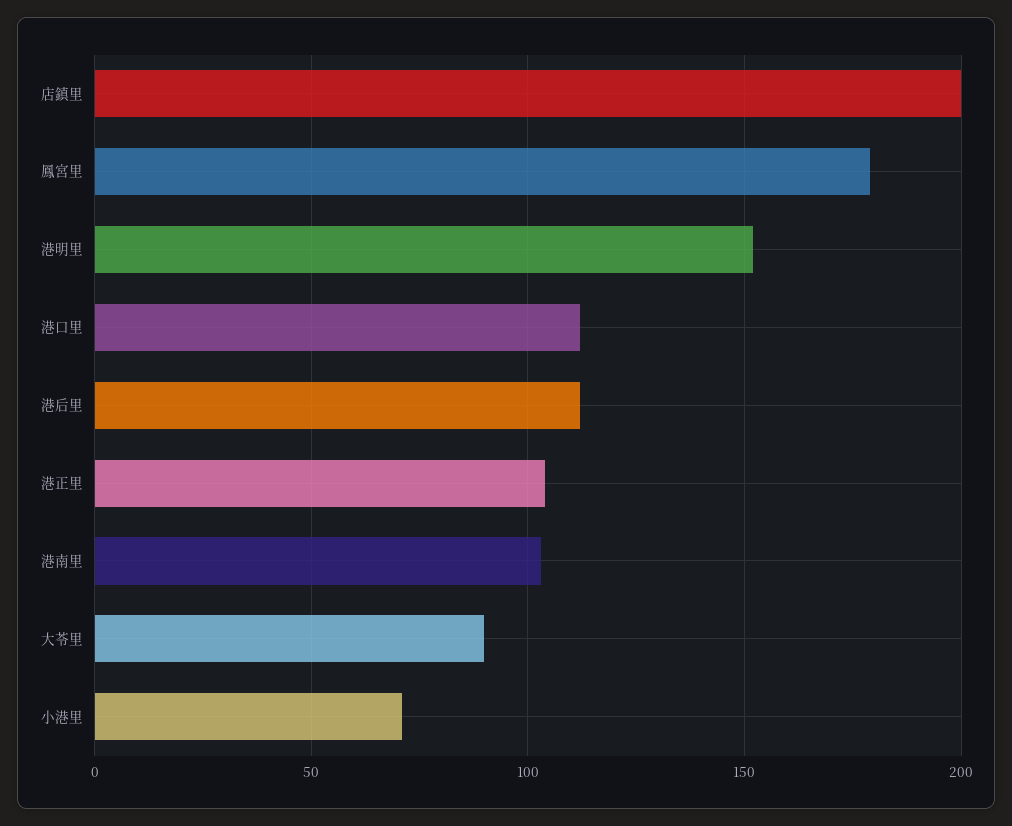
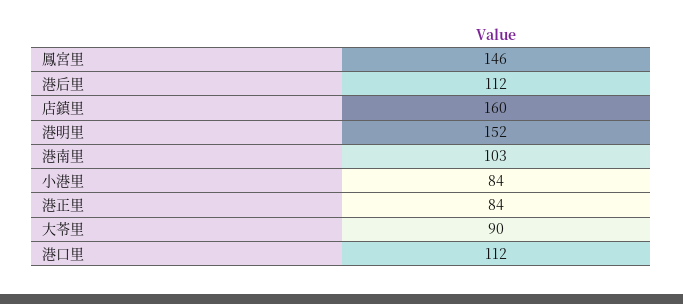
店鎮里: 200 -> 160
鳳宮里: 180 -> 146
港正里: 105 -> 84
小港里: 70 -> 84

